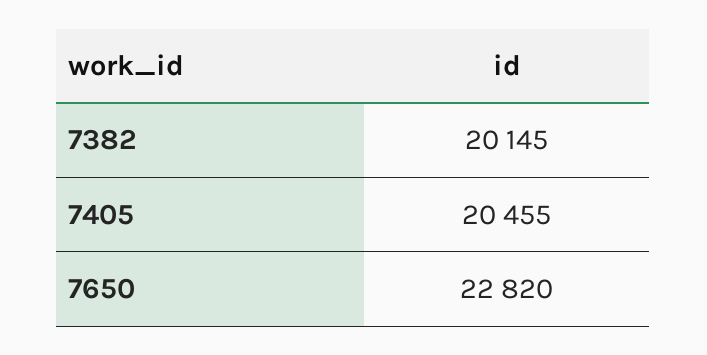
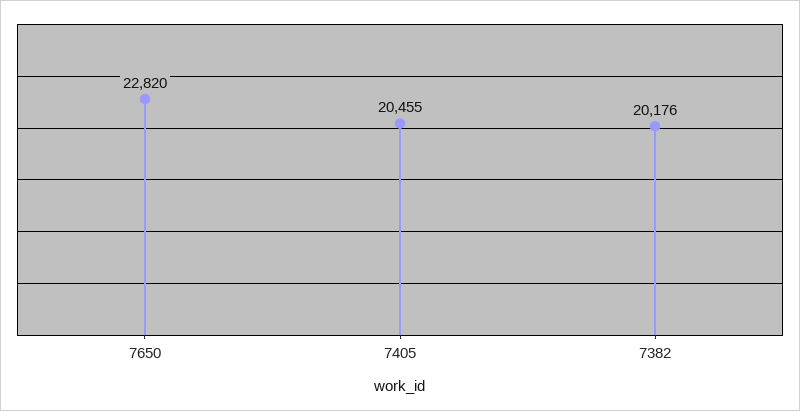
7382: 20145 -> 20176

